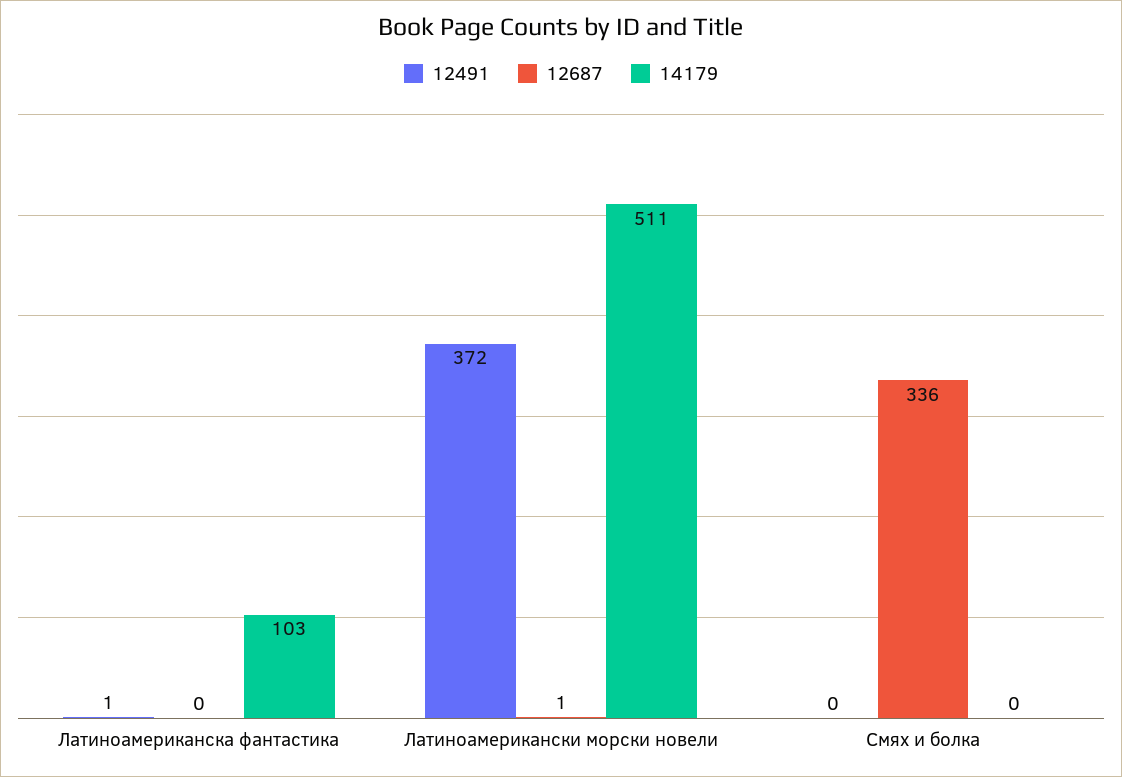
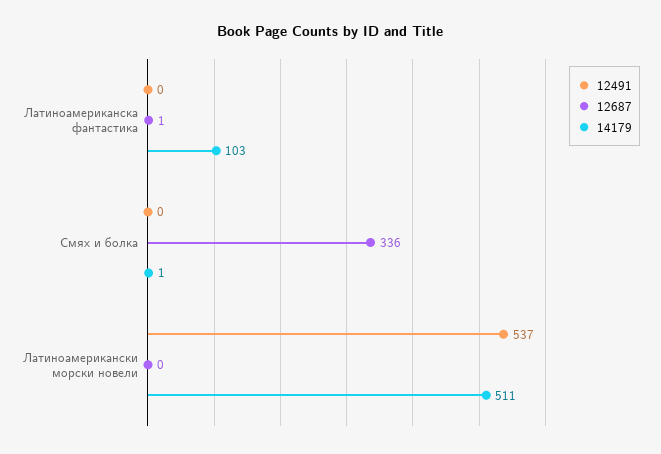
12491, Латиноамериканска фантастика: 1 -> 0
12687, Латиноамериканска фантастика: 0 -> 1
12491, Латиноамерикански морски новели: 372 -> 537
12687, Латиноамерикански морски новели: 1 -> 0
14179, Смях и болка: 0 -> 1

